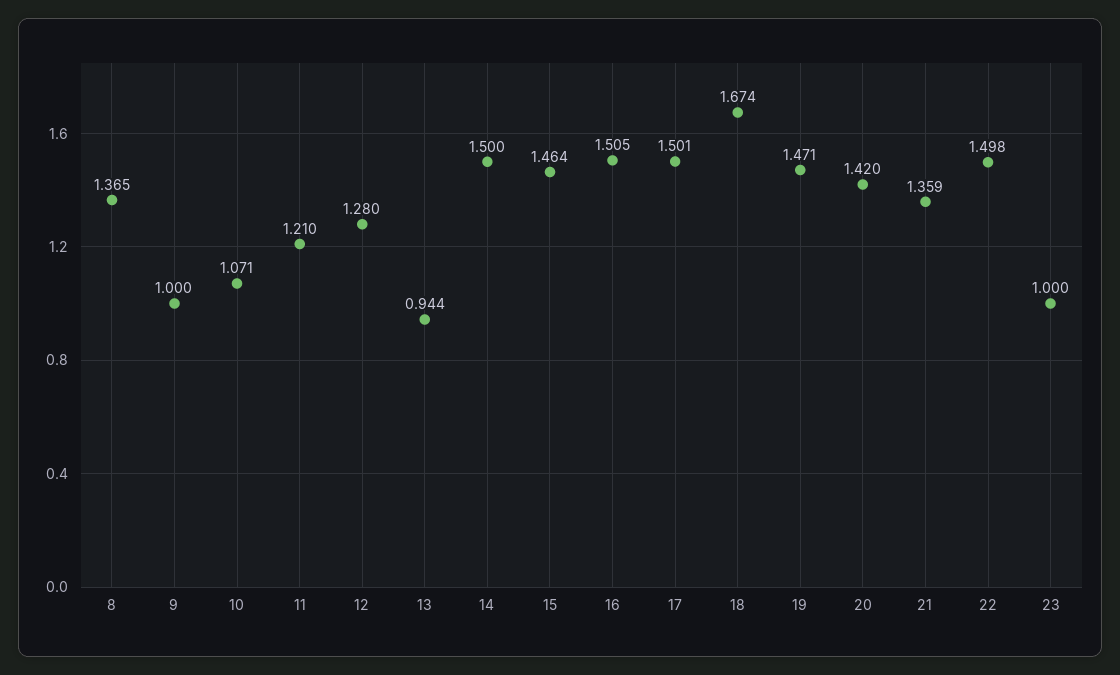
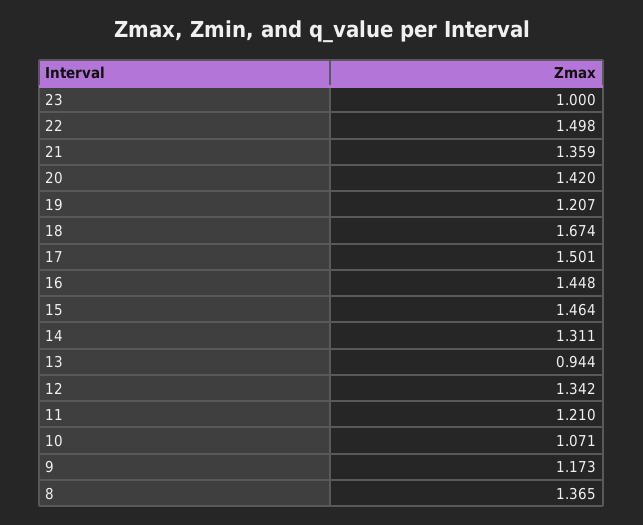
9: 1 -> 1.173
12: 1.28 -> 1.342
14: 1.5 -> 1.311
16: 1.505 -> 1.448
19: 1.471 -> 1.207

